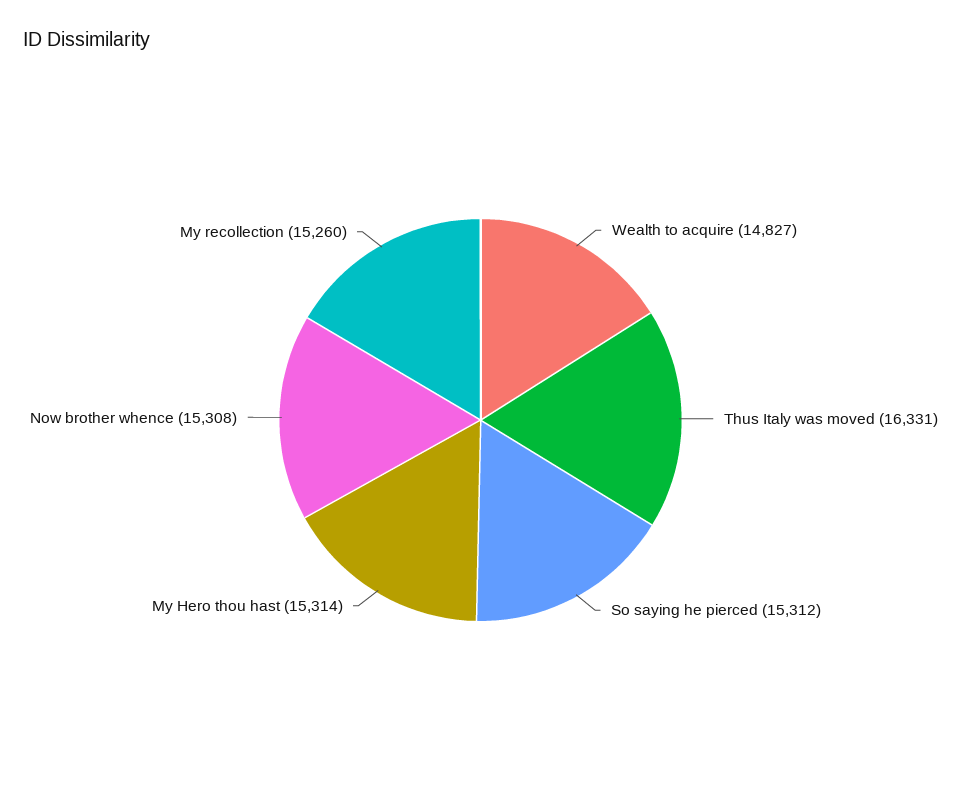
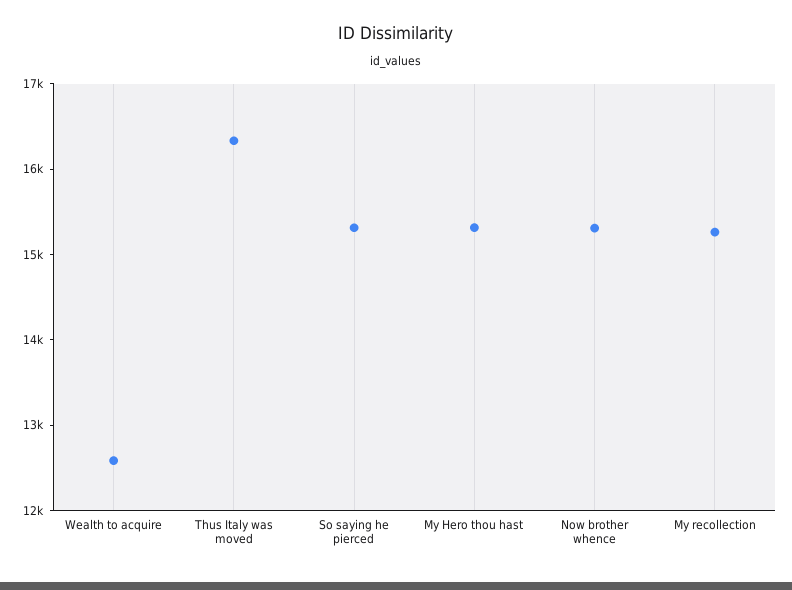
Wealth to acquire: 14827 -> 12600

